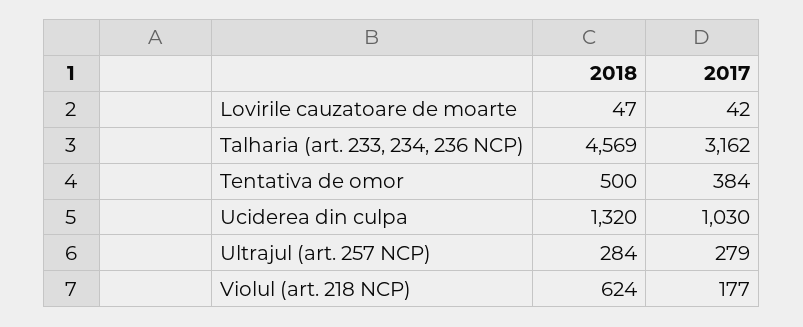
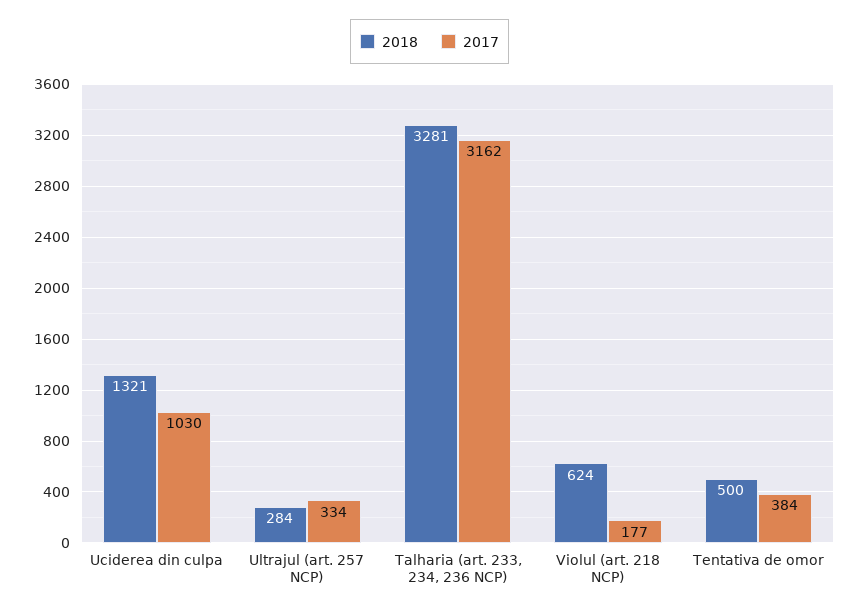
2018, Lovirile cauzatoare de moarte: 47 -> none
2017, Lovirile cauzatoare de moarte: 42 -> none
2018, Talharia (art. 233, 234, 236 NCP): 4569 -> 3281
2018, Uciderea din culpa: 1320 -> 1321
2017, Ultrajul (art. 257 NCP): 279 -> 334

